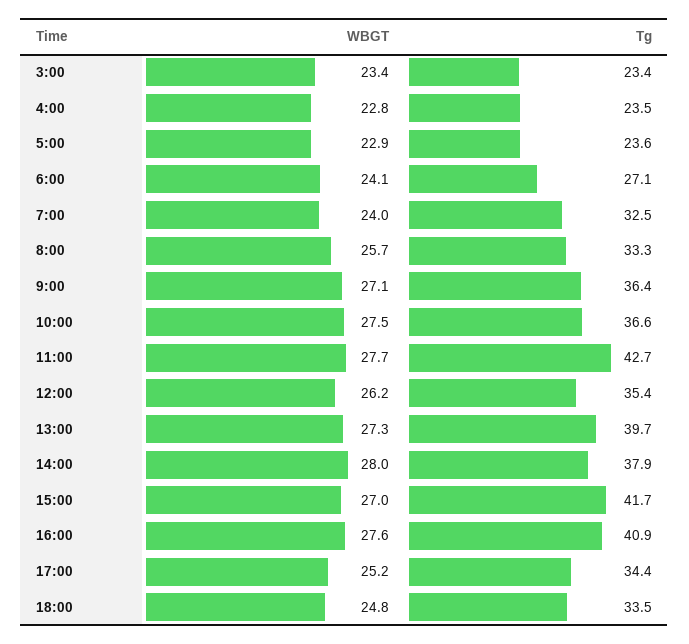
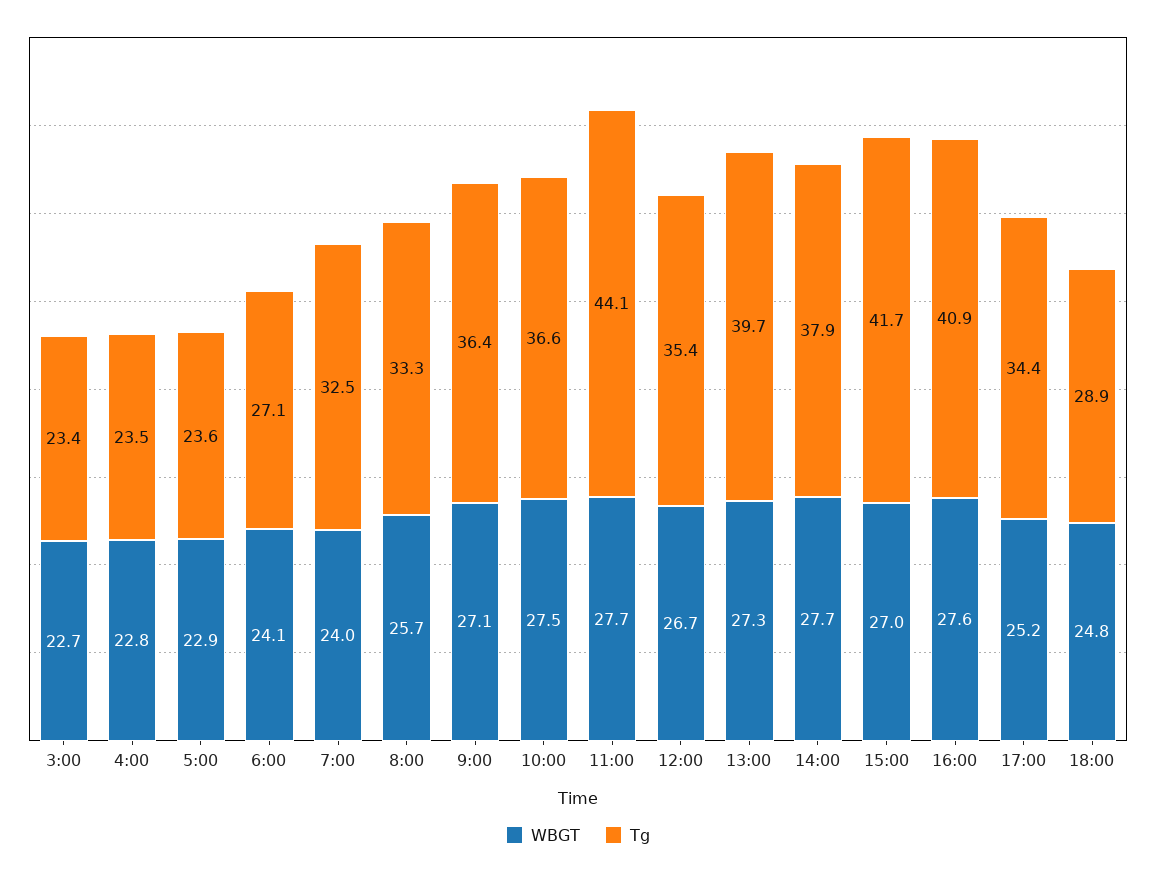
WBGT, 3:00: 23.4 -> 22.7
Tg, 11:00: 42.7 -> 44.1
WBGT, 12:00: 26.2 -> 26.7
WBGT, 14:00: 28 -> 27.7
Tg, 18:00: 33.5 -> 28.9

